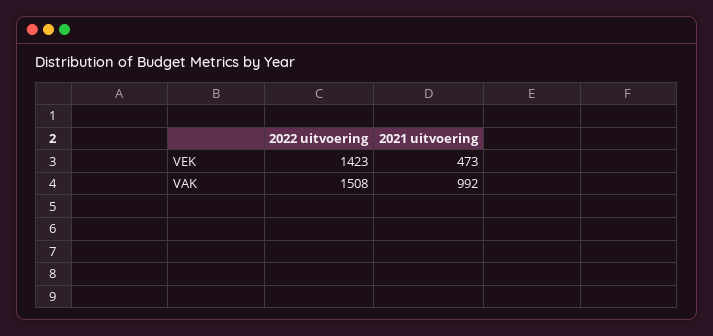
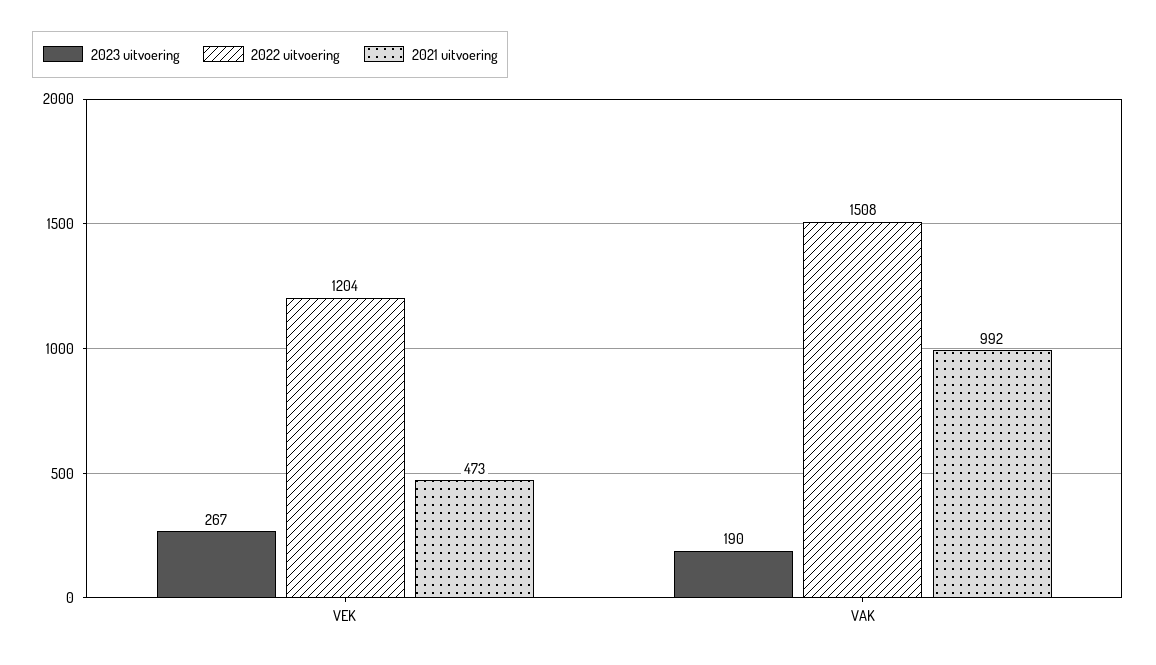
2022 uitvoering, VEK: 1423 -> 1204
2023 uitvoering, VEK: none -> 267
2023 uitvoering, VAK: none -> 190

